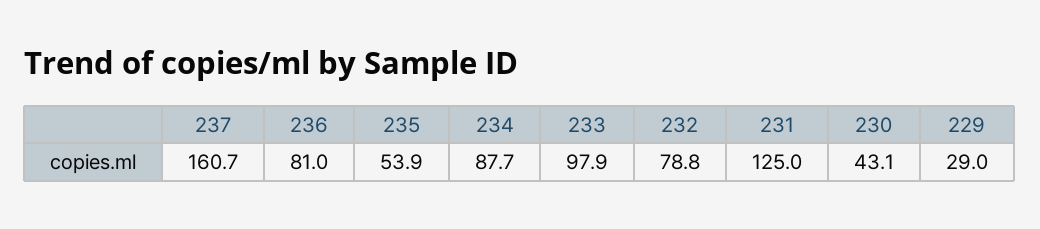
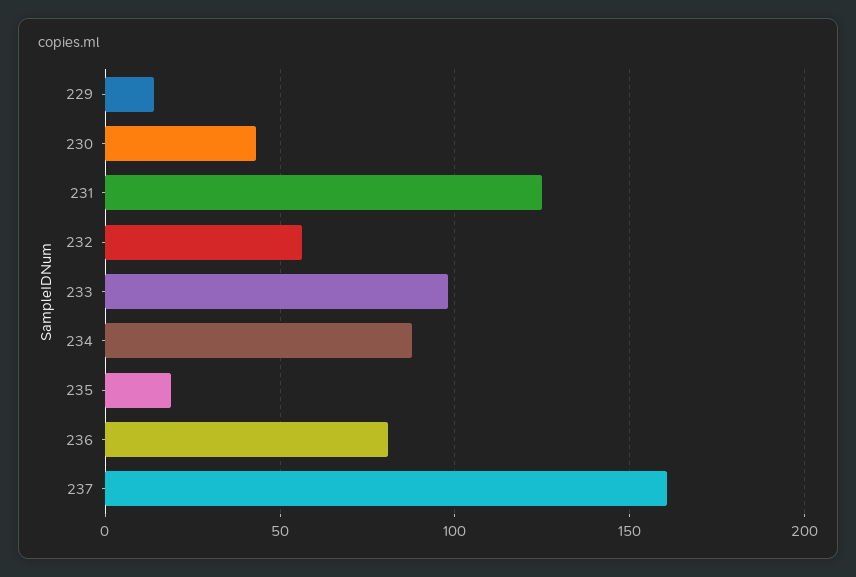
235: 53.9 -> 20
232: 78.8 -> 55
229: 29 -> 15

